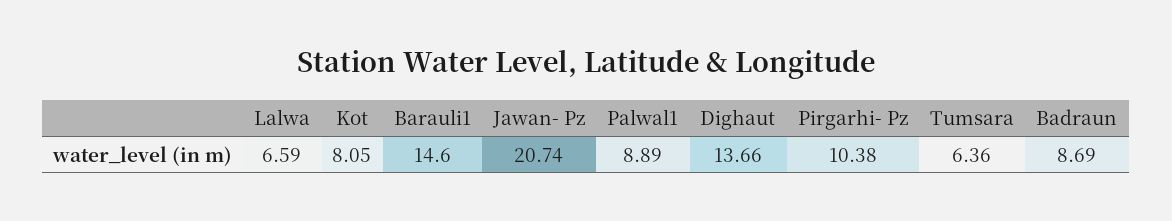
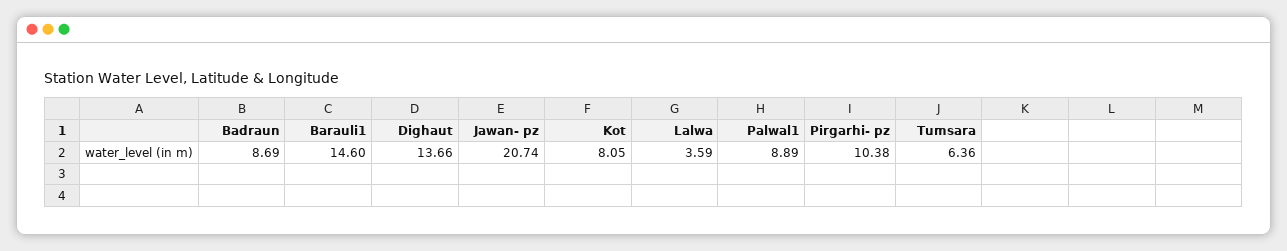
Lalwa: 6.59 -> 3.59

